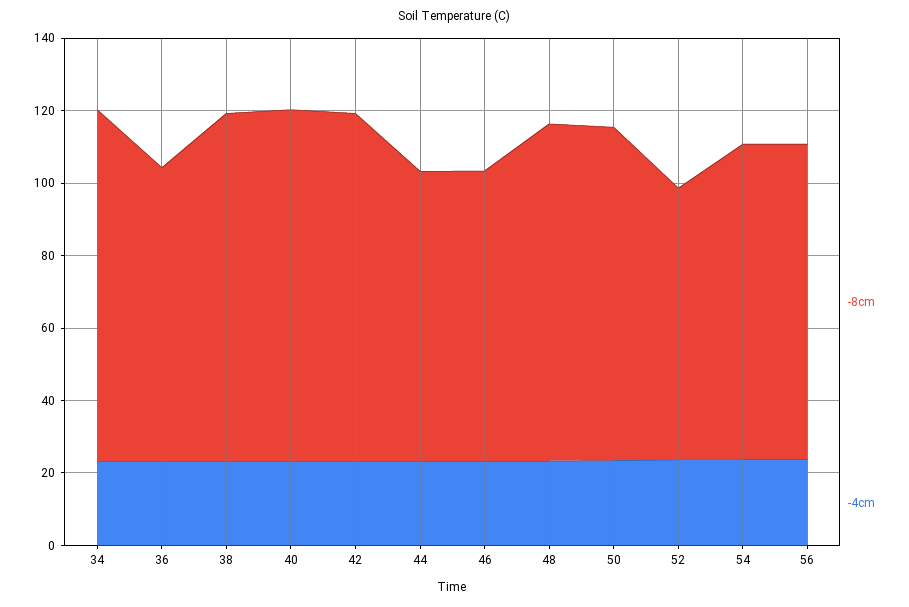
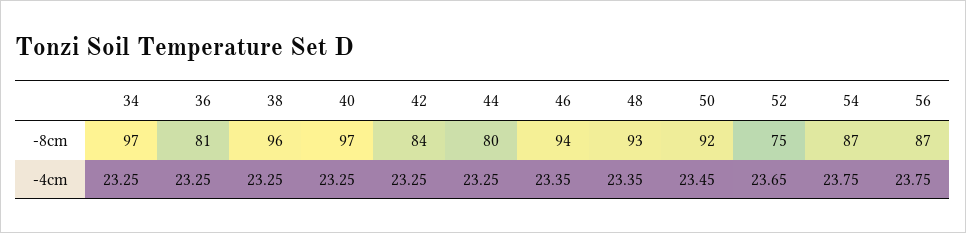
-8cm, 42: 95 -> 84
-8cm, 46: 80 -> 94

